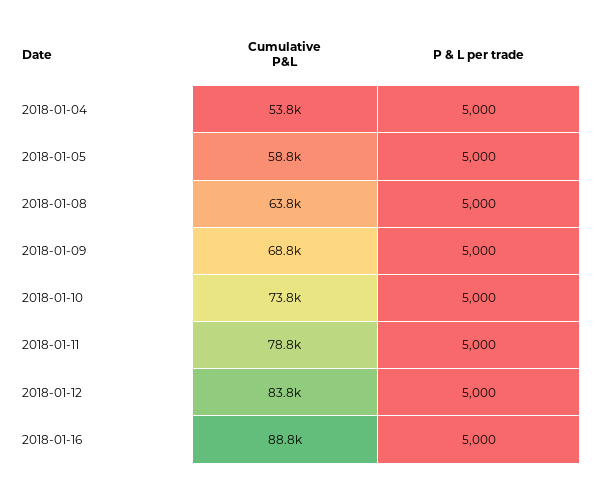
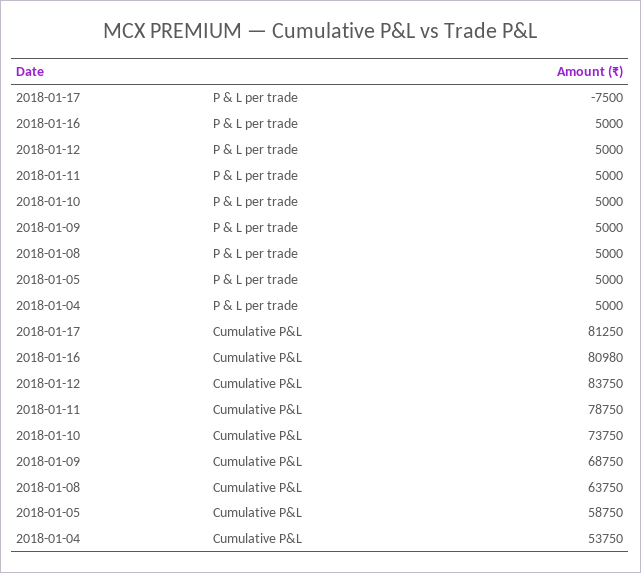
Cumulative P&L, 2018-01-16: 88800 -> 80980
P & L per trade, 2018-01-17: none -> -7500
Cumulative P&L, 2018-01-17: none -> 81250

